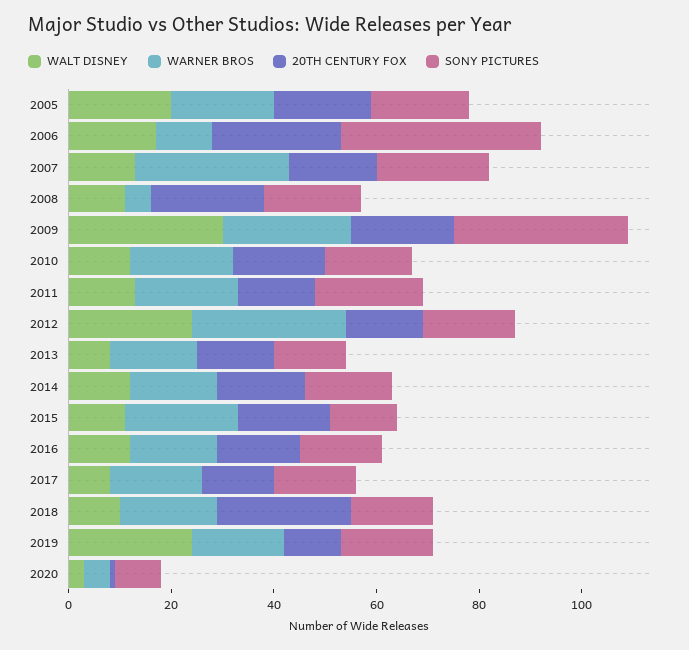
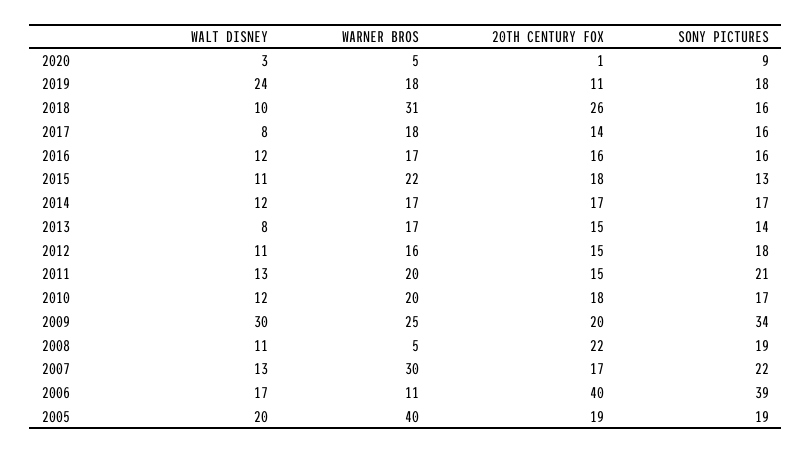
WARNER BROS, 2005: 20 -> 40
20TH CENTURY FOX, 2006: 25 -> 40
WALT DISNEY, 2012: 25 -> 11
WARNER BROS, 2012: 30 -> 16
WARNER BROS, 2018: 20 -> 31

